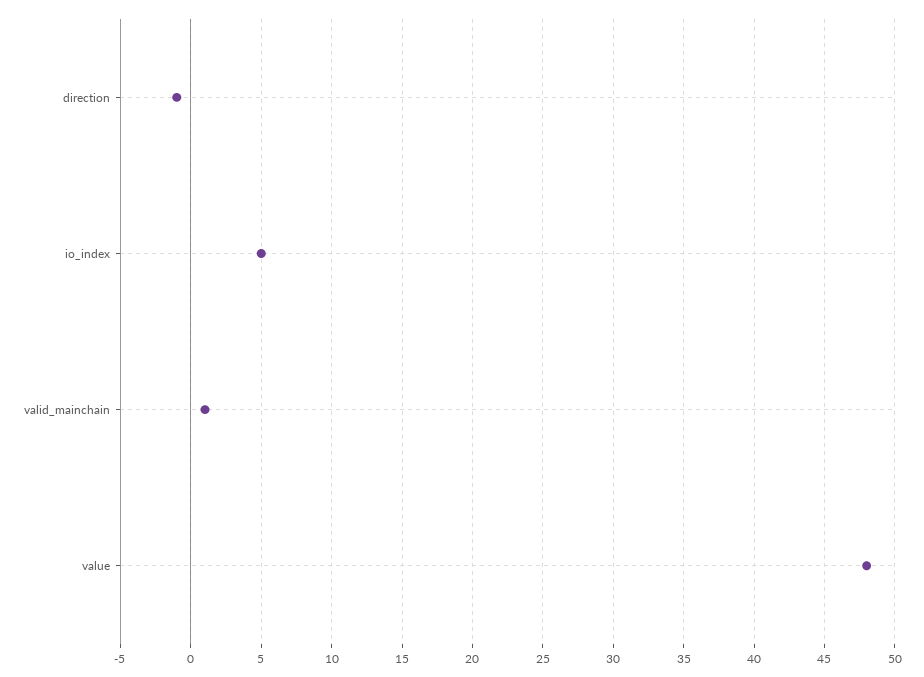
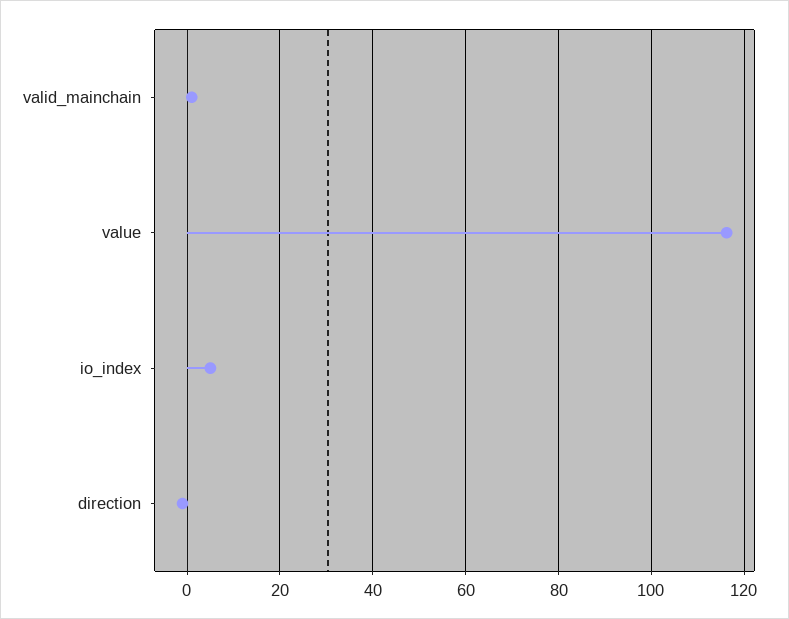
value: 48 -> 116

